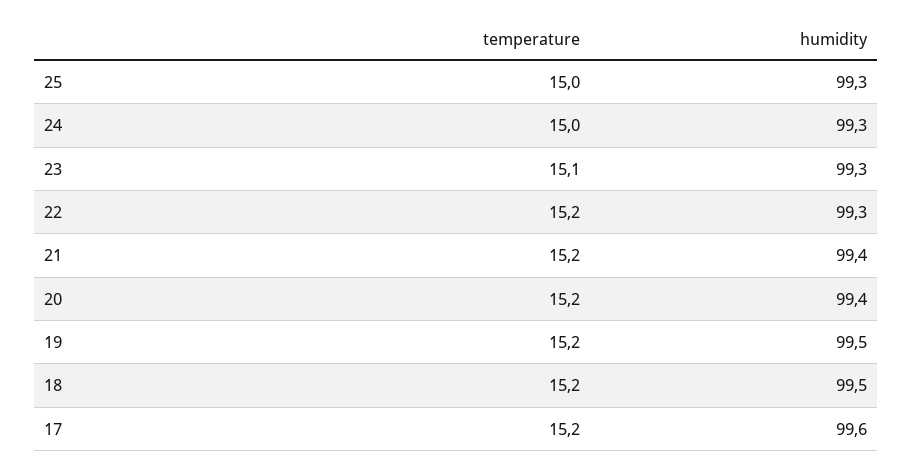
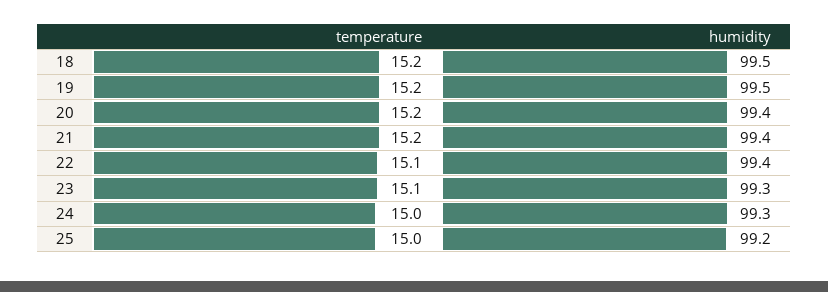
humidity, 25: 99.3 -> 99.2
temperature, 22: 15.2 -> 15.1
humidity, 22: 99.3 -> 99.4
temperature, 17: 15.2 -> none
humidity, 17: 99.6 -> none

